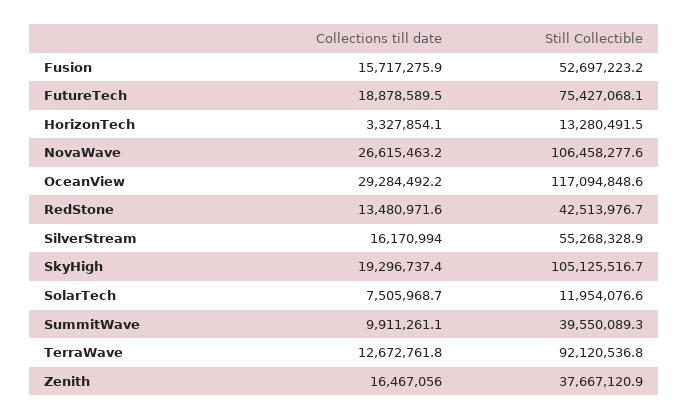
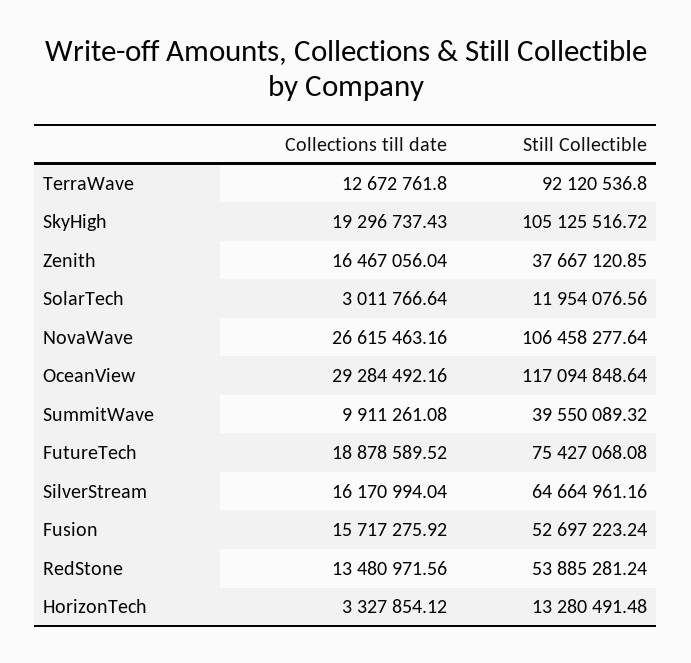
Still Collectible, RedStone: 42513976.7 -> 53885281.24
Still Collectible, SilverStream: 55268328.9 -> 64664961.16
Collections till date, SolarTech: 7505968.7 -> 3011766.64

